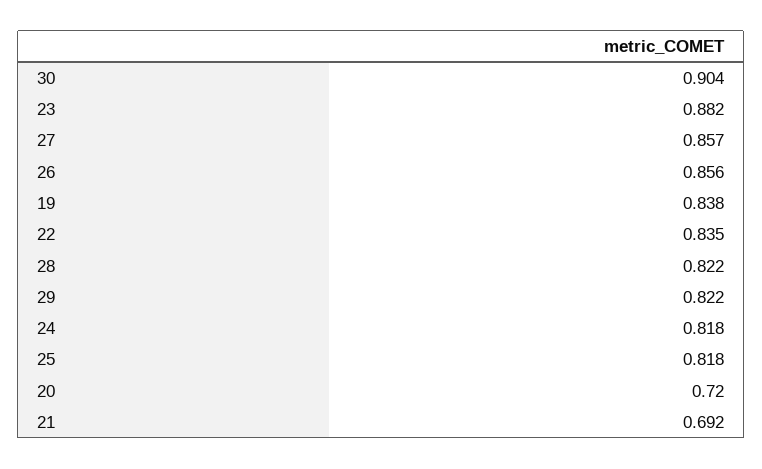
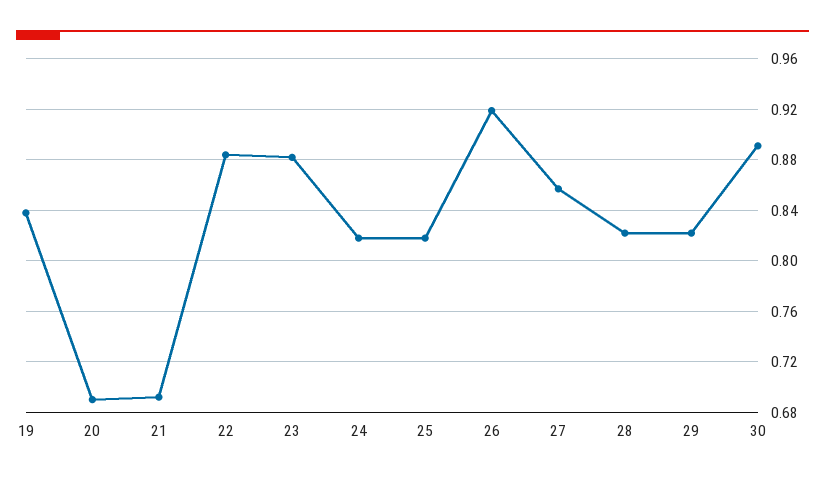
30: 0.904 -> 0.89
26: 0.856 -> 0.92
22: 0.835 -> 0.885
20: 0.72 -> 0.69

